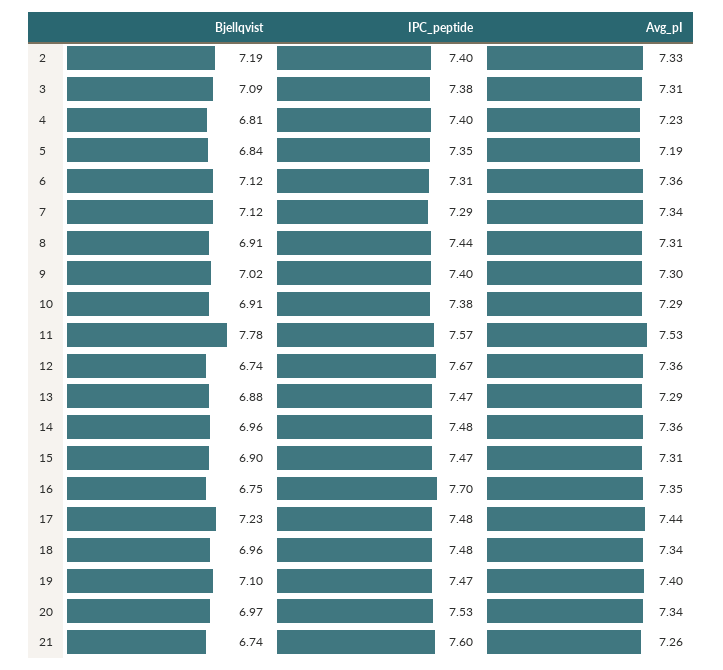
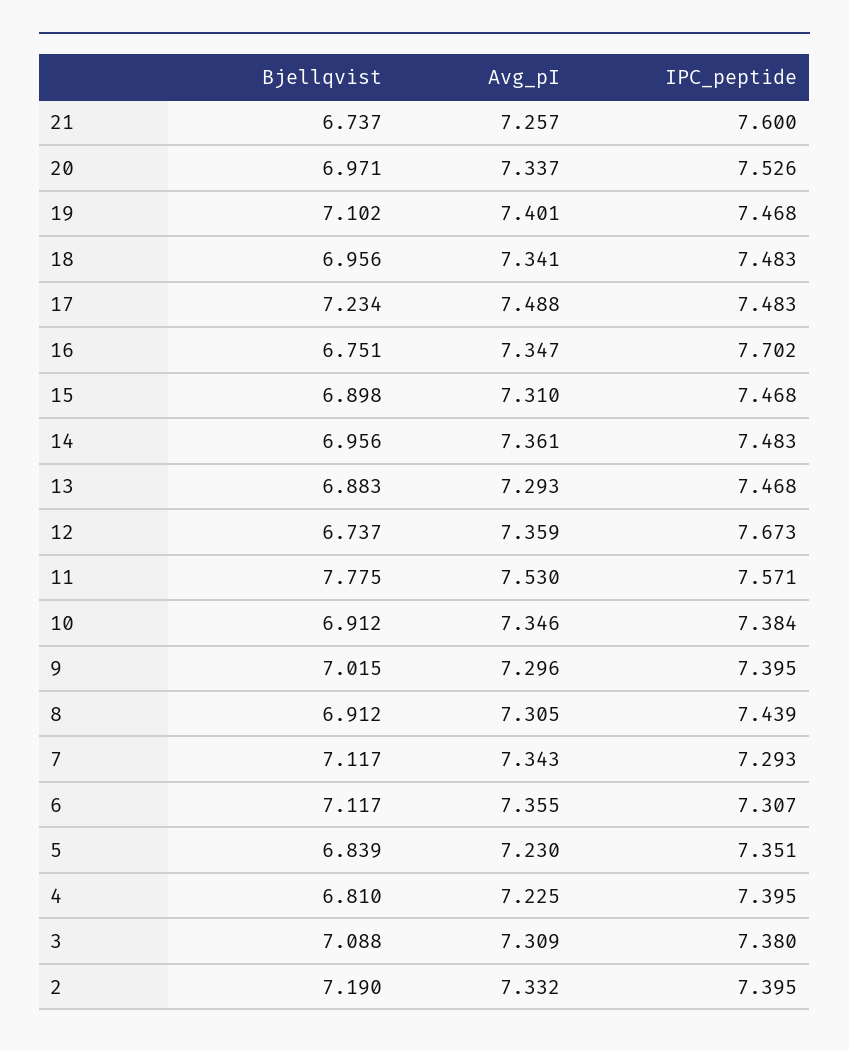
Avg_pI, 5: 7.19 -> 7.23
Avg_pI, 10: 7.29 -> 7.346
Avg_pI, 17: 7.44 -> 7.488

